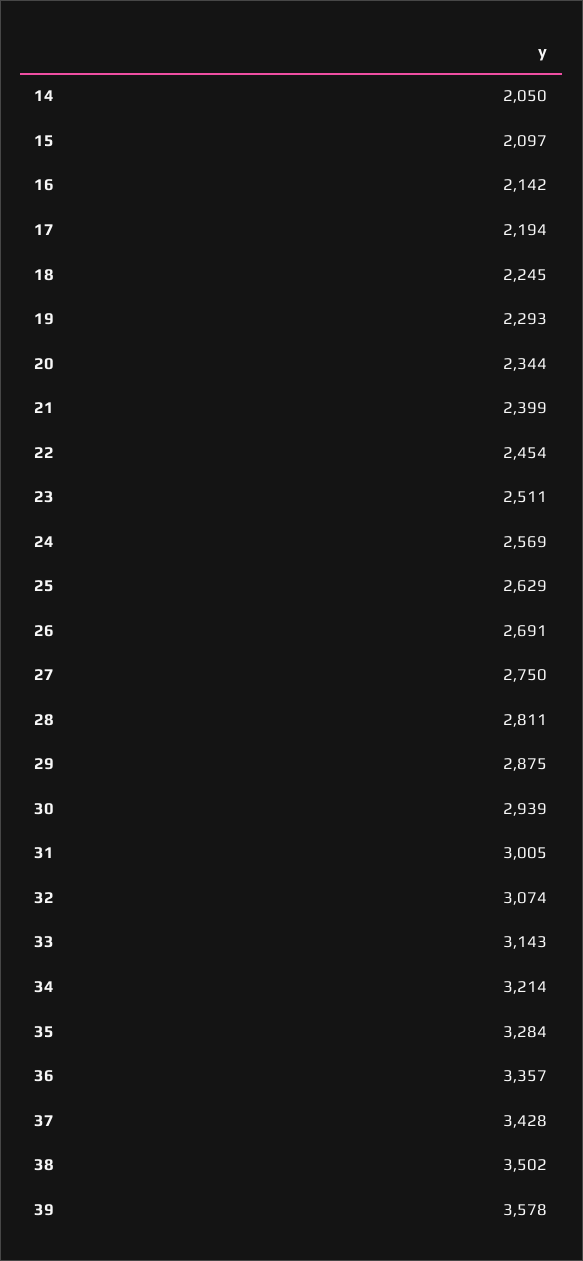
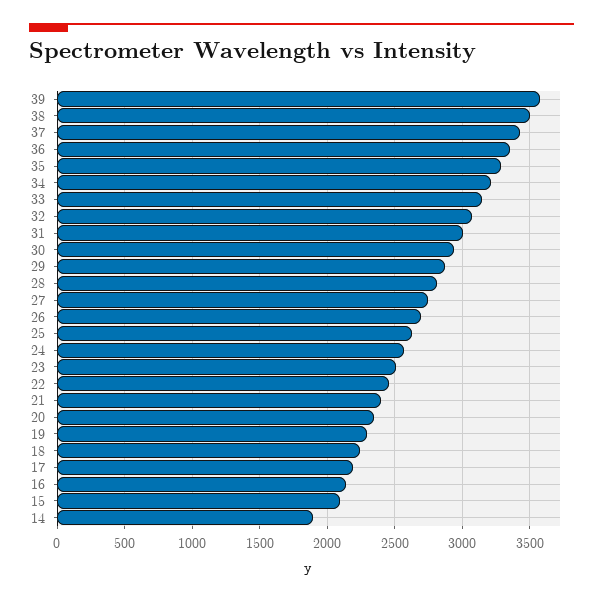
14: 2050 -> 1900

